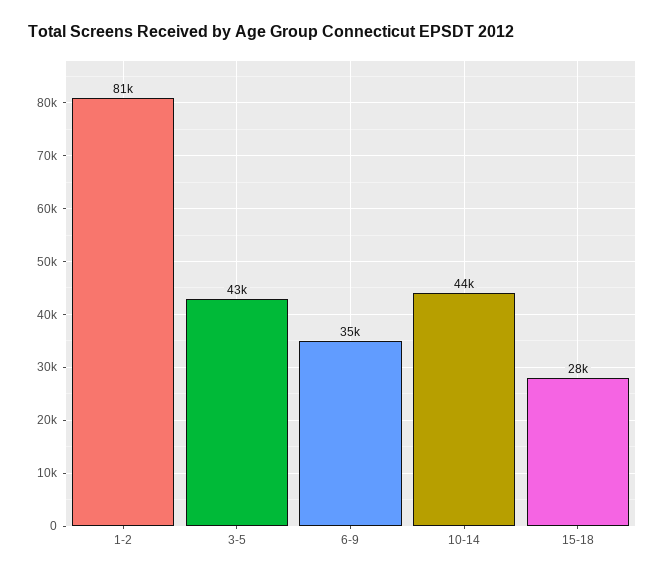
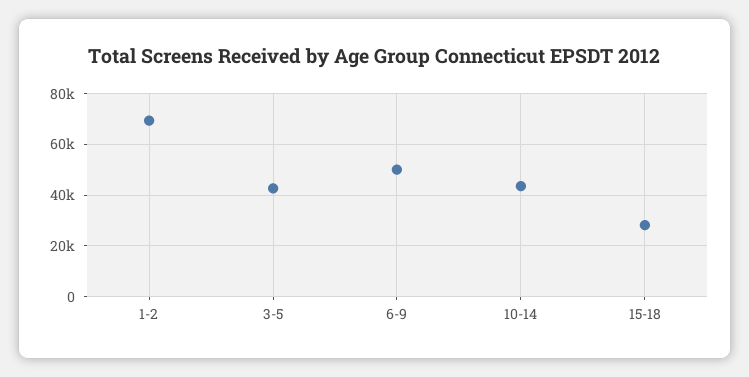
1-2: 81000 -> 70000
6-9: 35000 -> 50000

